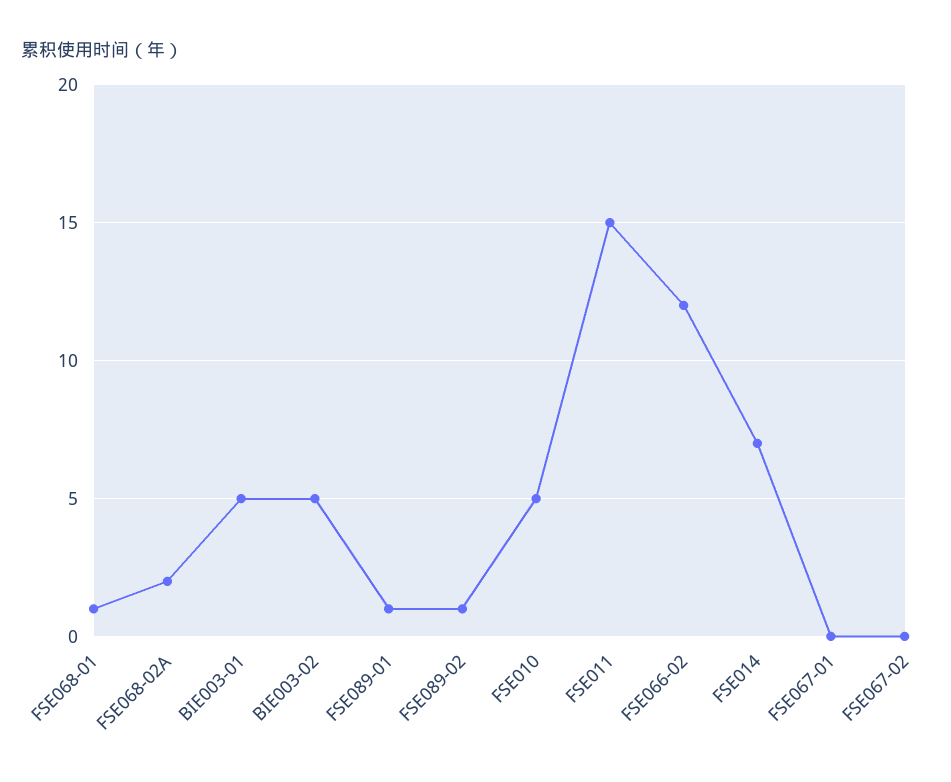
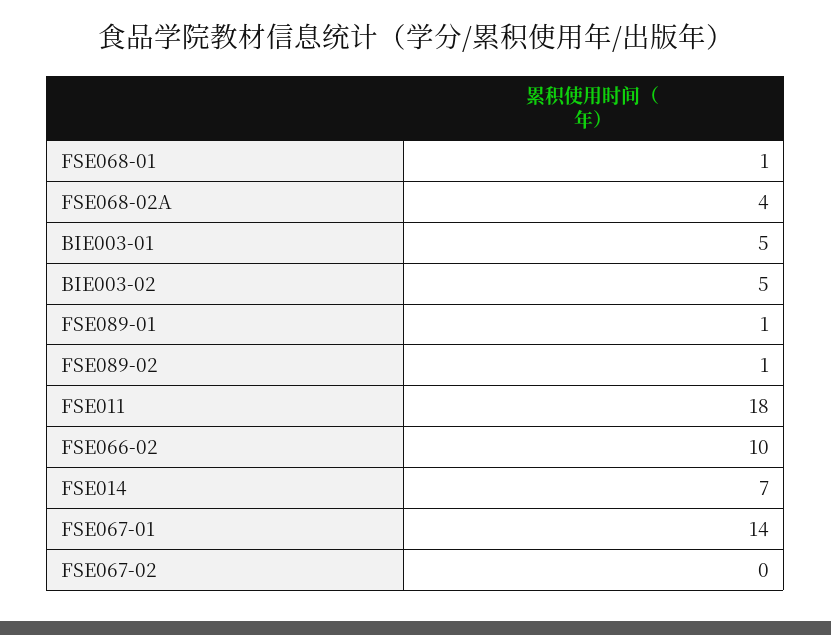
FSE068-02A: 2 -> 4
FSE010: 5 -> none
FSE011: 15 -> 18
FSE066-02: 12 -> 10
FSE067-01: 0 -> 14

